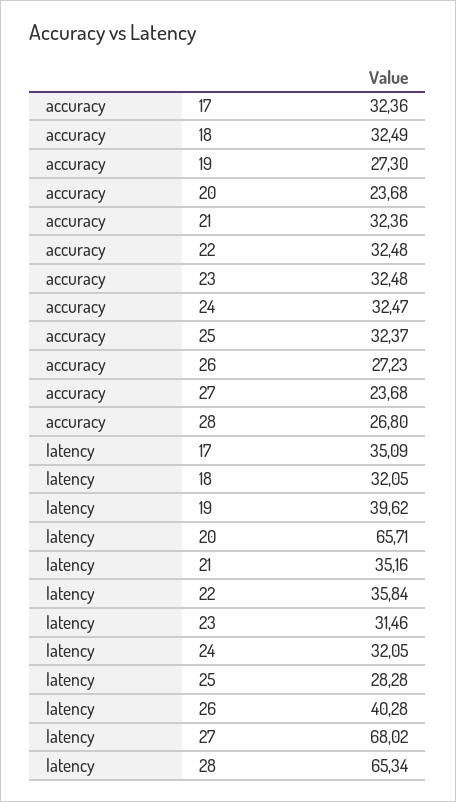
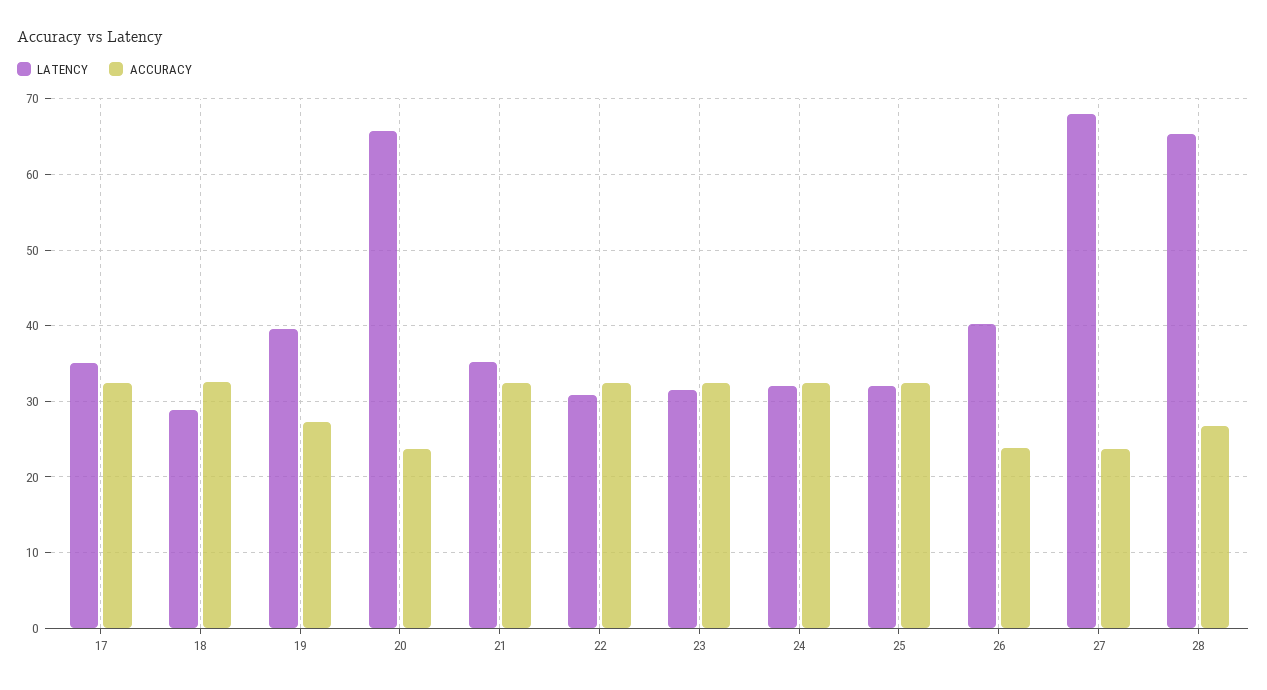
accuracy, 26: 27.23 -> 24
latency, 18: 32.05 -> 29
latency, 22: 35.84 -> 31
latency, 25: 28.28 -> 32

